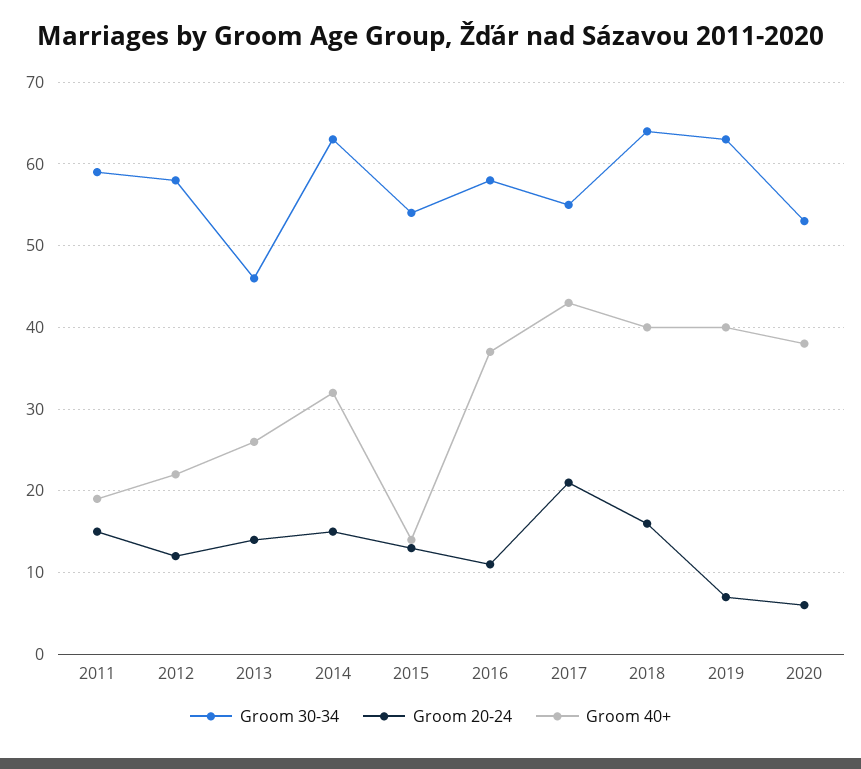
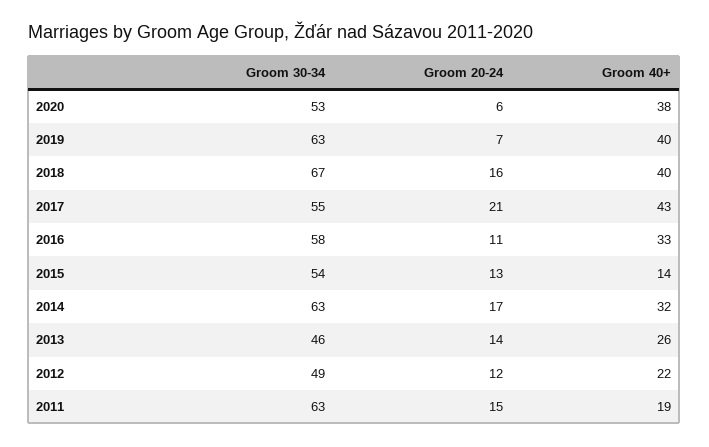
Groom 30-34, 2011: 59 -> 63
Groom 30-34, 2012: 58 -> 49
Groom 20-24, 2014: 15 -> 17
Groom 40+, 2016: 37 -> 33
Groom 30-34, 2018: 64 -> 67

